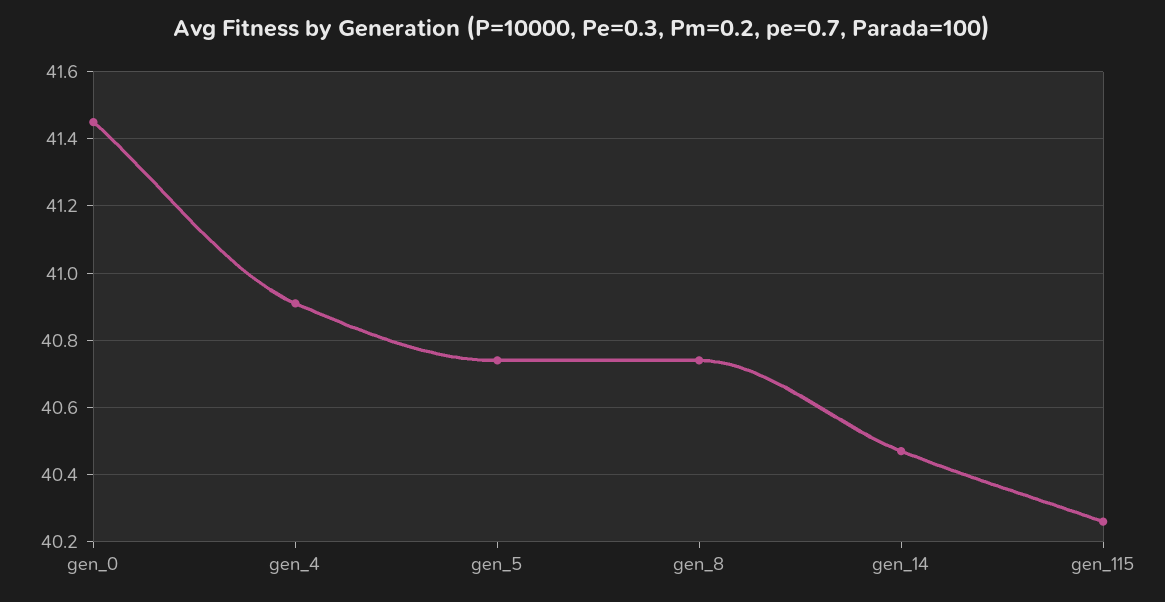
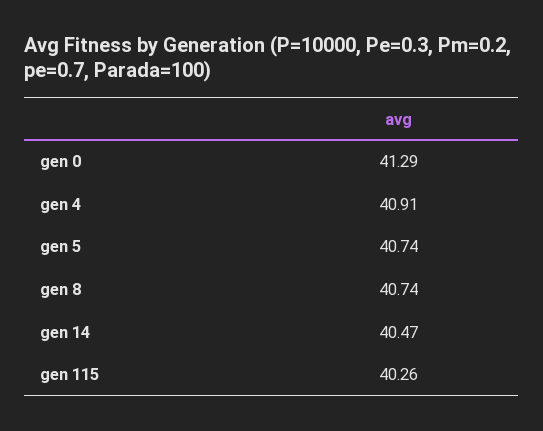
gen_0: 41.45 -> 41.29

